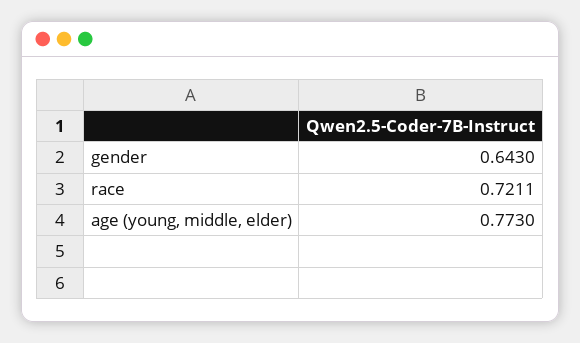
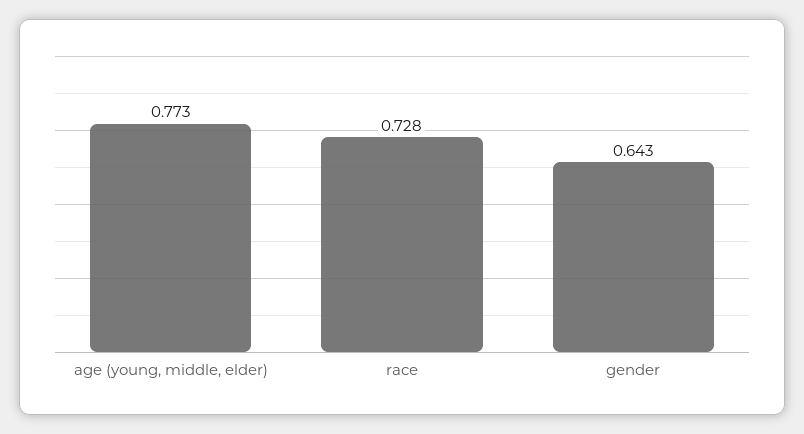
race: 0.7211 -> 0.728

